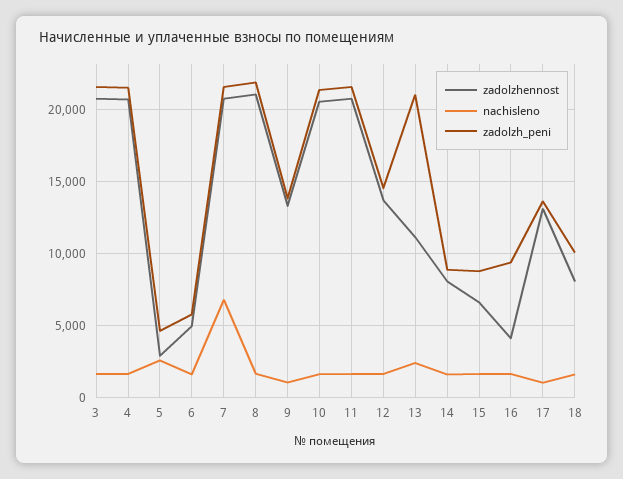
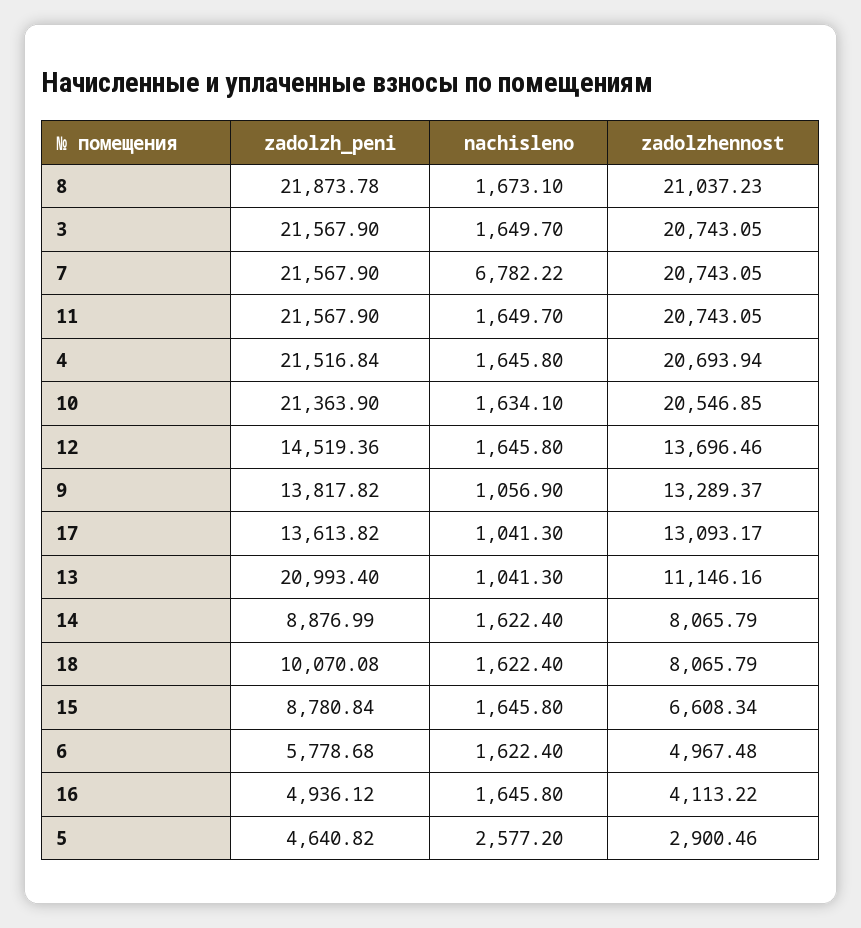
nachisleno, 13: 2500 -> 1041.3
zadolzh_peni, 16: 9500 -> 4936.12

